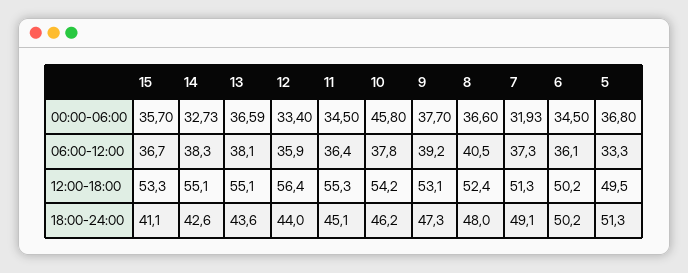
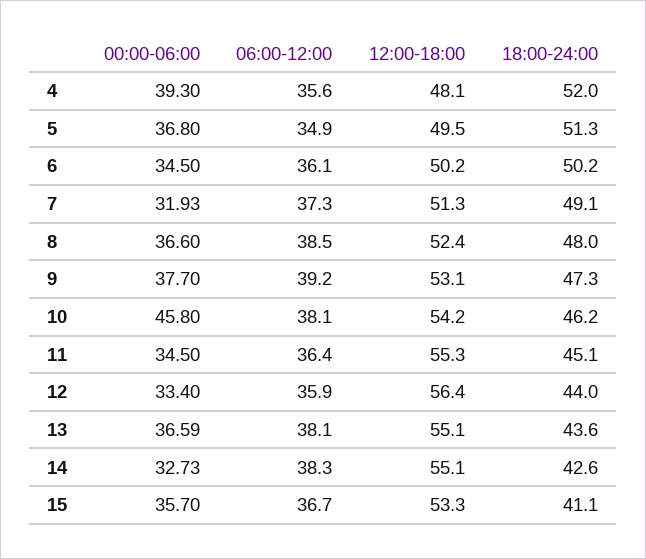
10, 06:00-12:00: 37.8 -> 38.1
8, 06:00-12:00: 40.5 -> 38.5
5, 06:00-12:00: 33.3 -> 34.9
4, 00:00-06:00: none -> 39.3
4, 06:00-12:00: none -> 35.6
4, 12:00-18:00: none -> 48.1
4, 18:00-24:00: none -> 52

